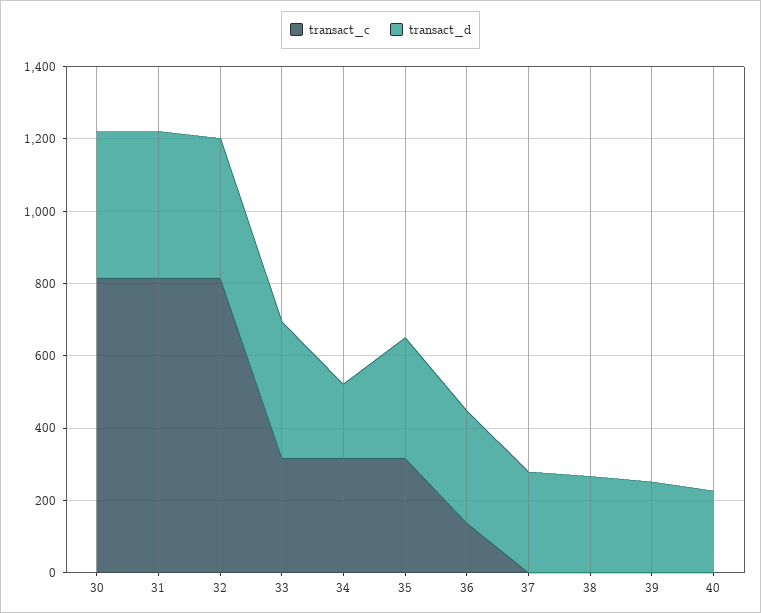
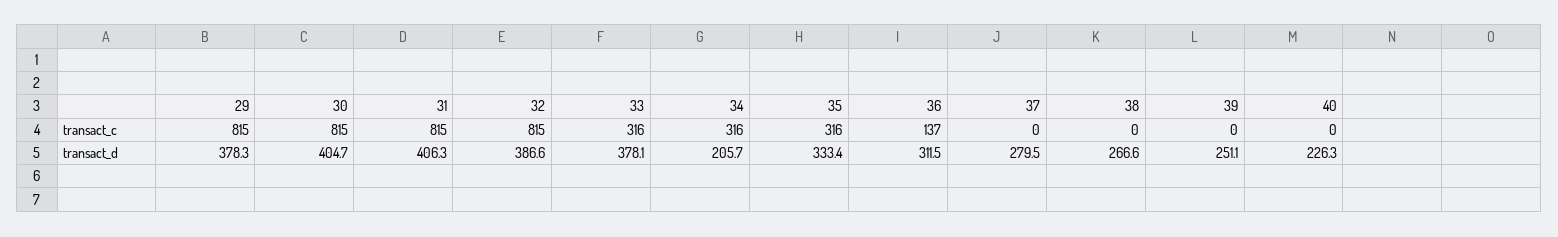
transact_c, 29: none -> 815
transact_d, 29: none -> 378.3

